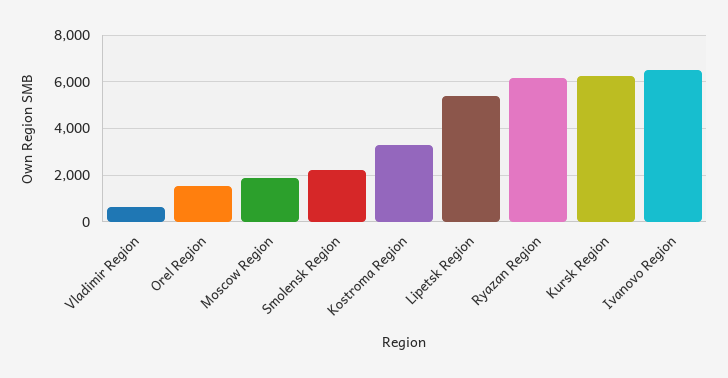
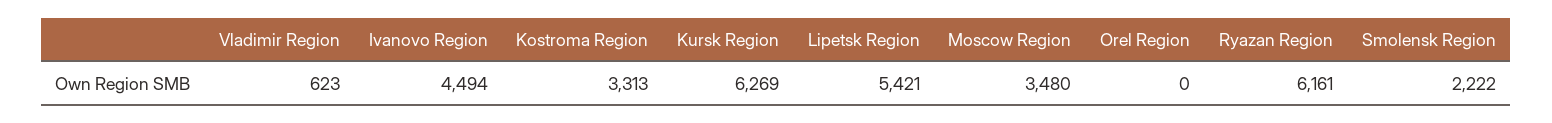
Orel Region: 1500 -> 0
Moscow Region: 2000 -> 3480
Ivanovo Region: 6500 -> 4494

